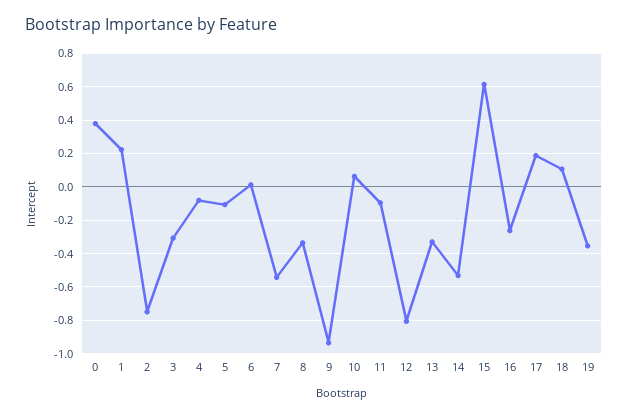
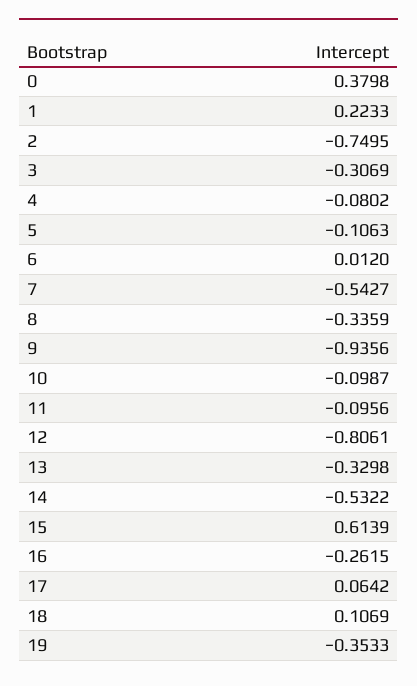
10: 0.05 -> -0.0987
17: 0.2 -> 0.0642

